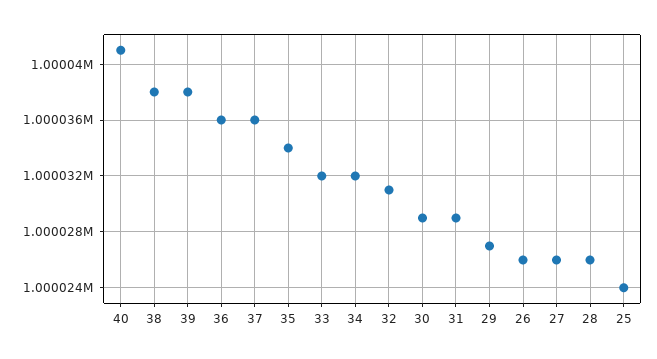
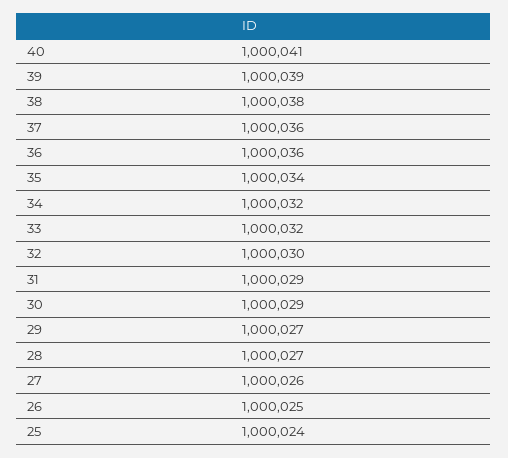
39: 1000038 -> 1000039
32: 1000031 -> 1000030
26: 1000026 -> 1000025
28: 1000026 -> 1000027

